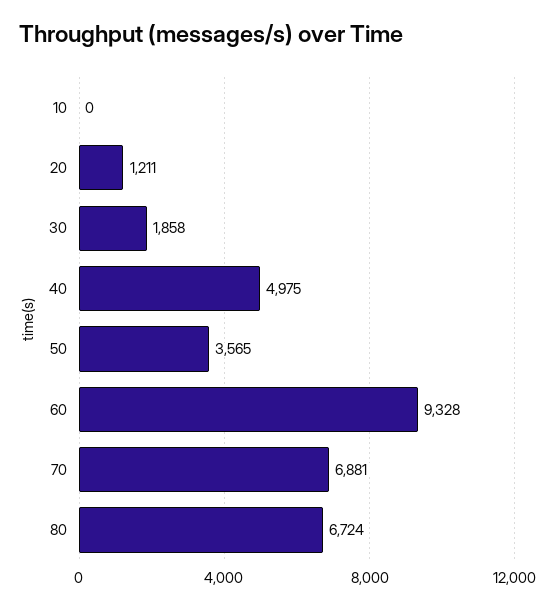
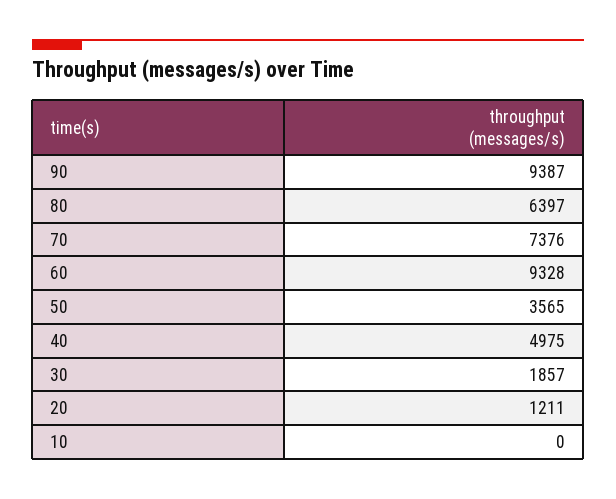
30: 1858 -> 1857
70: 6881 -> 7376
80: 6724 -> 6397
90: none -> 9387

